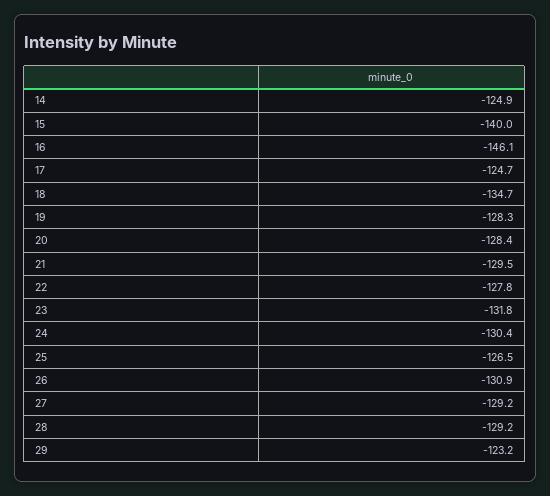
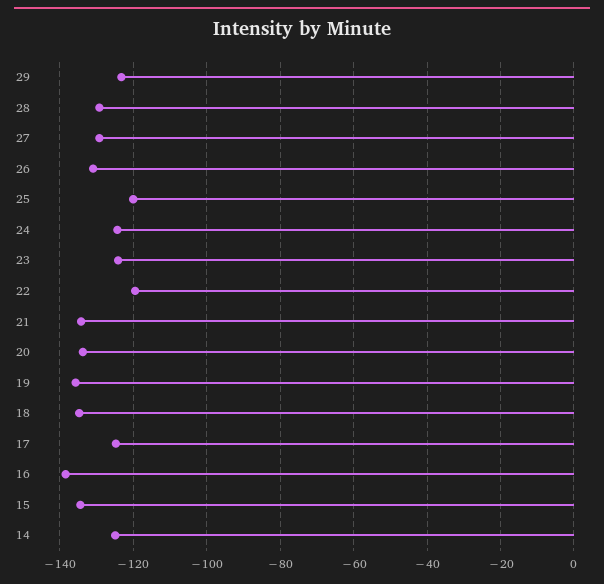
15: -140 -> -134
16: -146.1 -> -138
19: -128.3 -> -136
20: -128.4 -> -134
21: -129.5 -> -134
22: -127.8 -> -120
23: -131.8 -> -124
24: -130.4 -> -124
25: -126.5 -> -120

